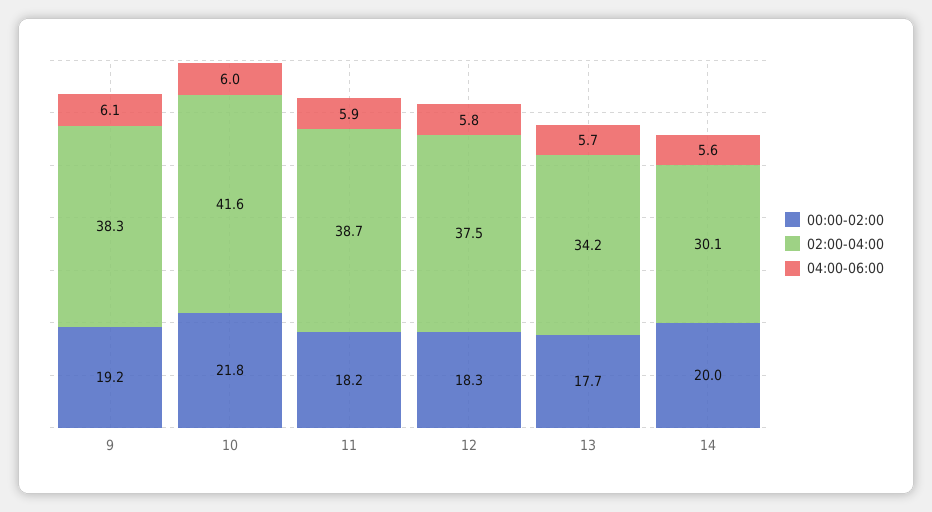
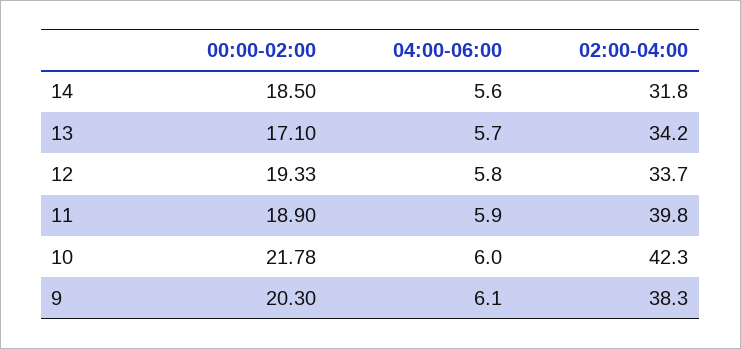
00:00-02:00, 9: 19.2 -> 20.3
02:00-04:00, 10: 41.6 -> 42.3
00:00-02:00, 11: 18.2 -> 18.9
02:00-04:00, 11: 38.7 -> 39.8
00:00-02:00, 12: 18.3 -> 19.33
02:00-04:00, 12: 37.5 -> 33.7
00:00-02:00, 13: 17.7 -> 17.1
00:00-02:00, 14: 20 -> 18.5
02:00-04:00, 14: 30.1 -> 31.8

